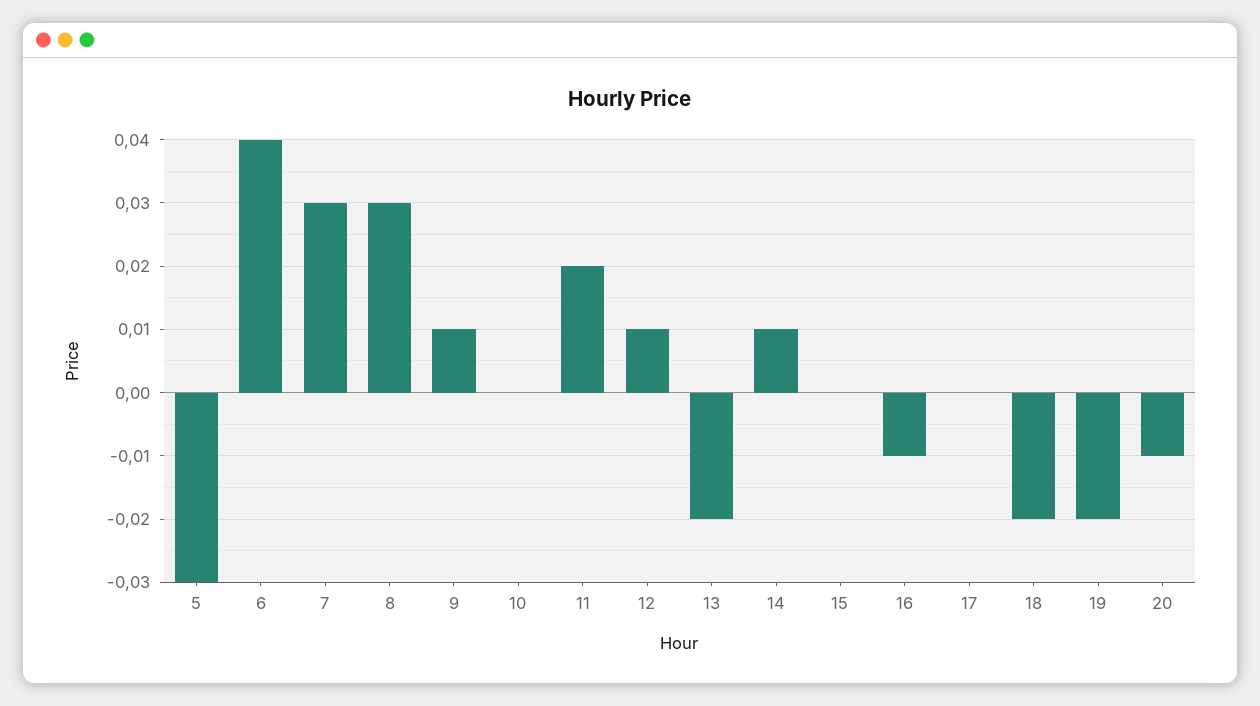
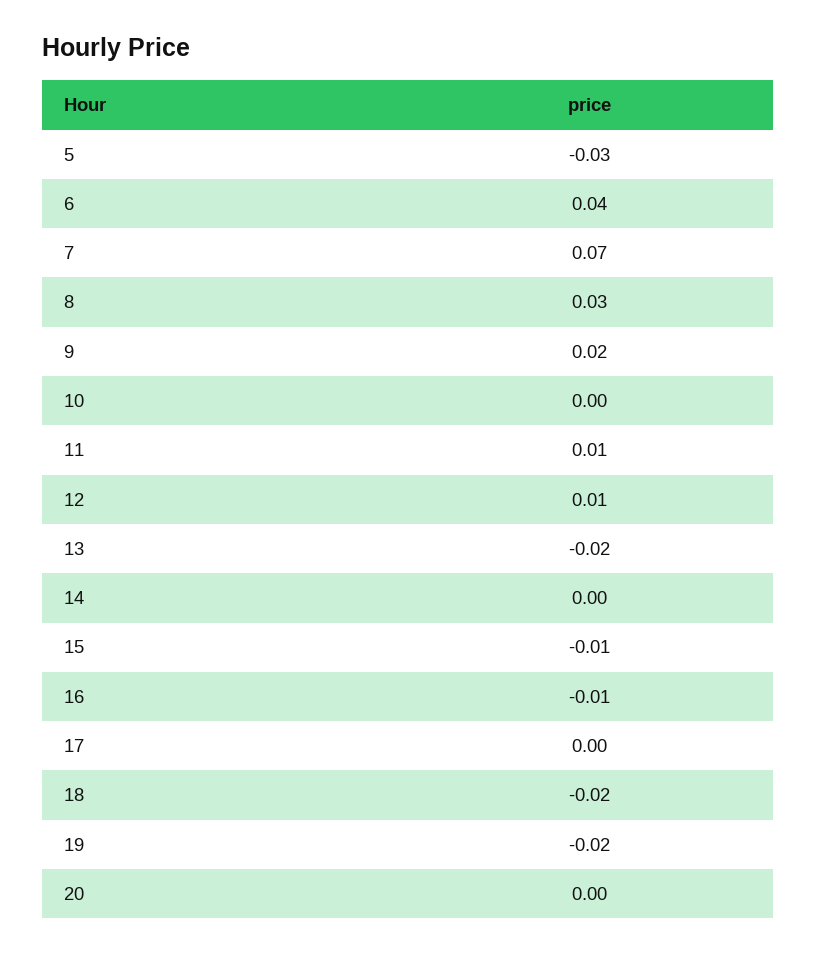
7: 0.03 -> 0.07
9: 0.01 -> 0.02
11: 0.02 -> 0.01
14: 0.01 -> 0
15: 0 -> -0.01
20: -0.01 -> 0

